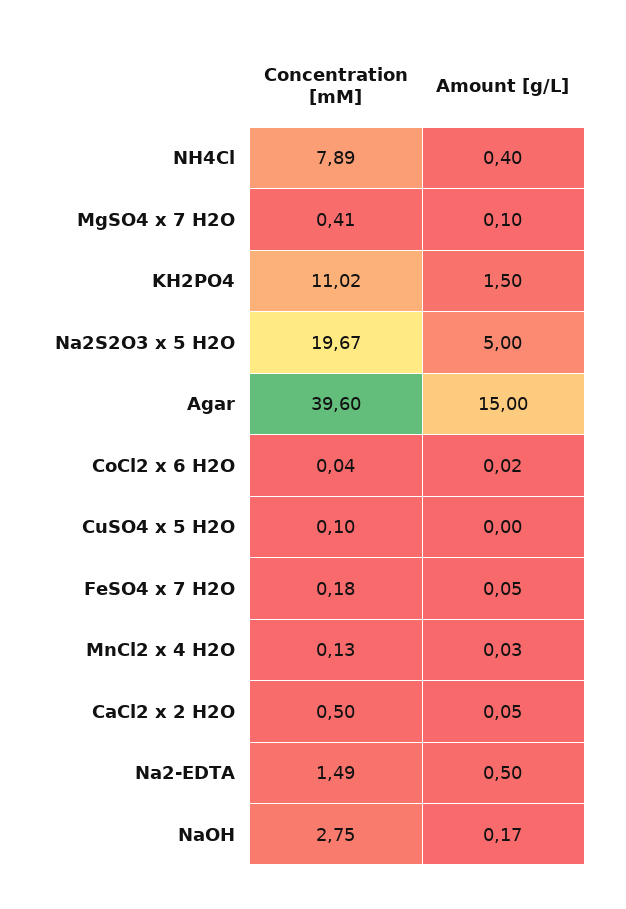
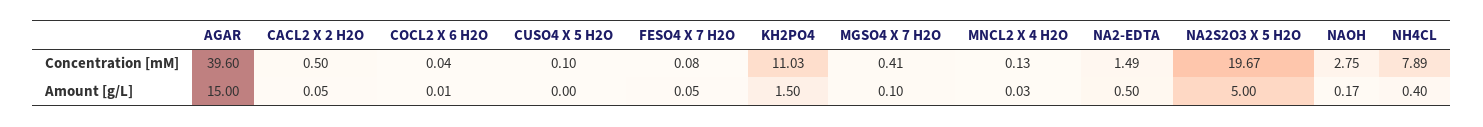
Concentration [mM], KH2PO4: 11.02 -> 11.03
Amount [g/L], CoCl2 x 6 H2O: 0.02 -> 0.01
Concentration [mM], FeSO4 x 7 H2O: 0.18 -> 0.08

